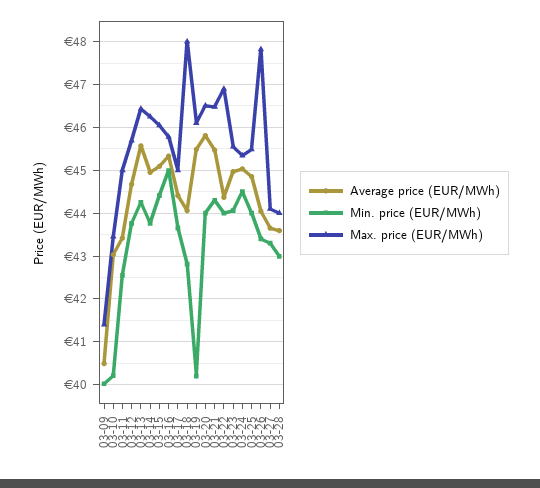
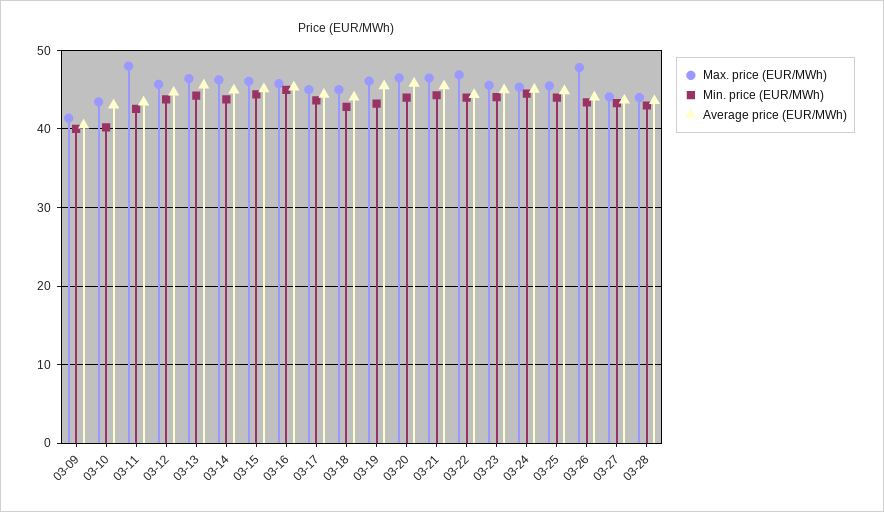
Max. price (EUR/MWh), 03-11: 45 -> 48
Max. price (EUR/MWh), 03-18: 48 -> 45
Min. price (EUR/MWh), 03-19: 40.2 -> 43

